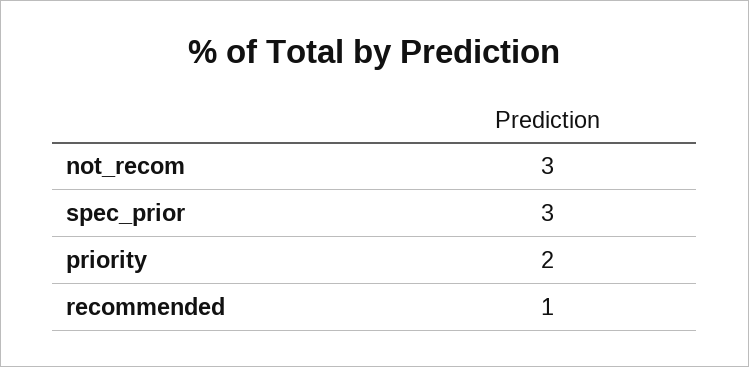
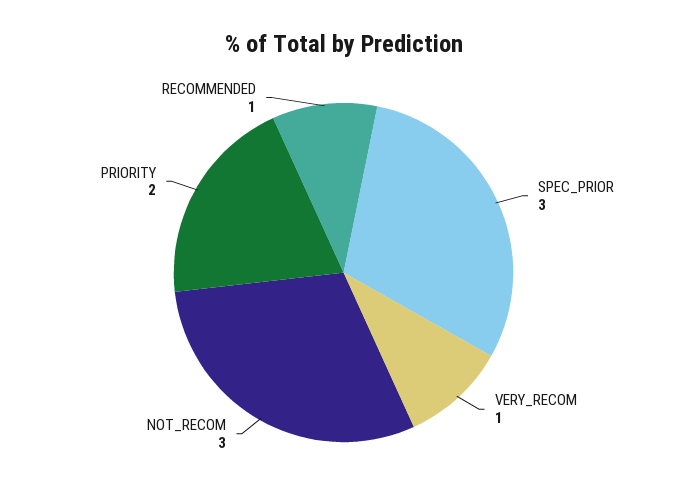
VERY_RECOM: none -> 1

